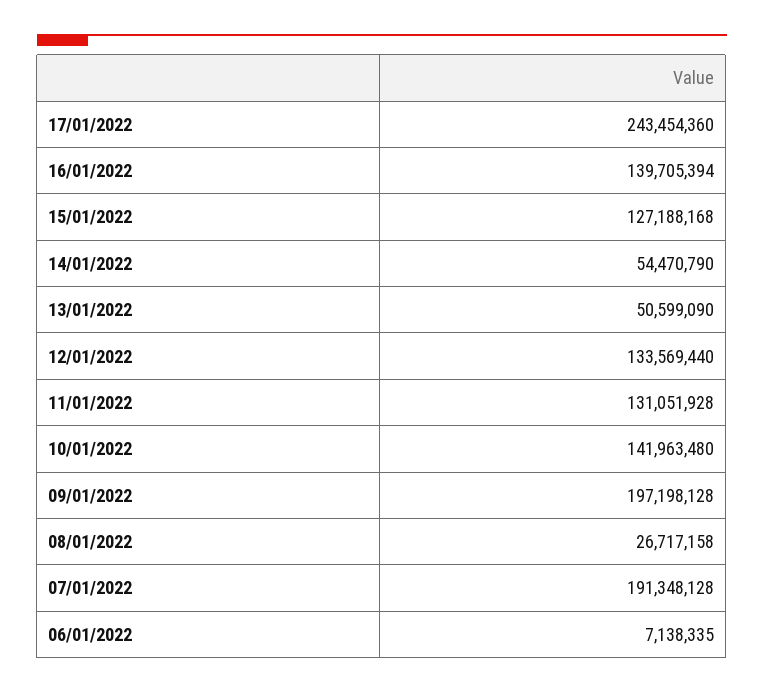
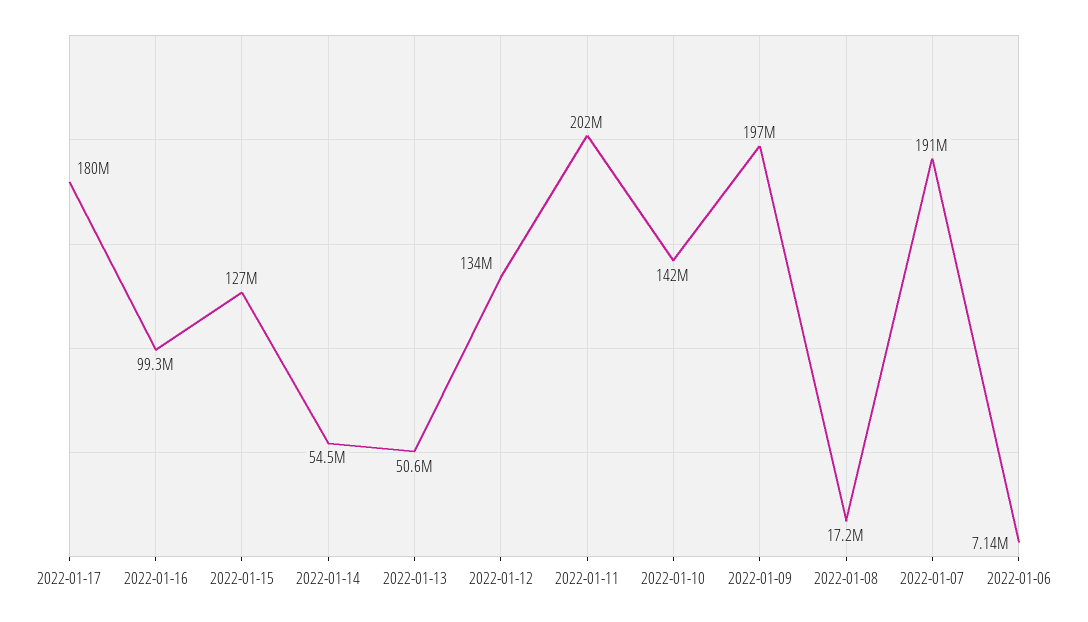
17/01/2022: 243454360 -> 180000000
16/01/2022: 139705394 -> 99300000
11/01/2022: 131051928 -> 202000000
08/01/2022: 26717158 -> 17200000

